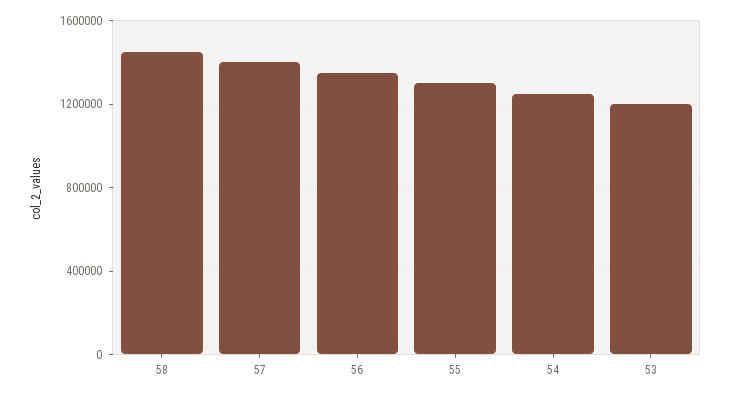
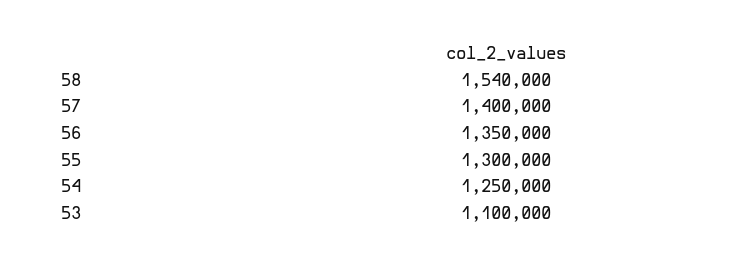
58: 1450000 -> 1540000
53: 1200000 -> 1100000

